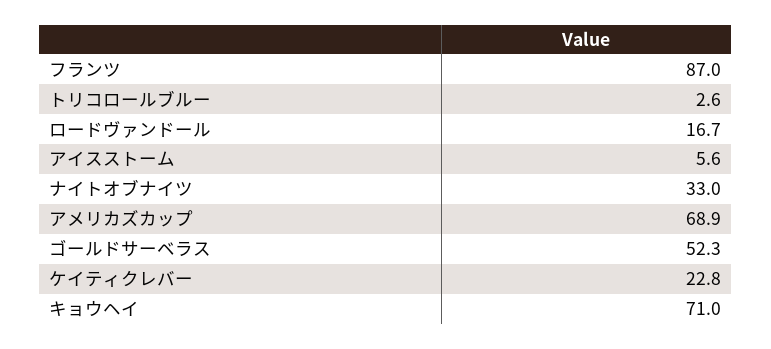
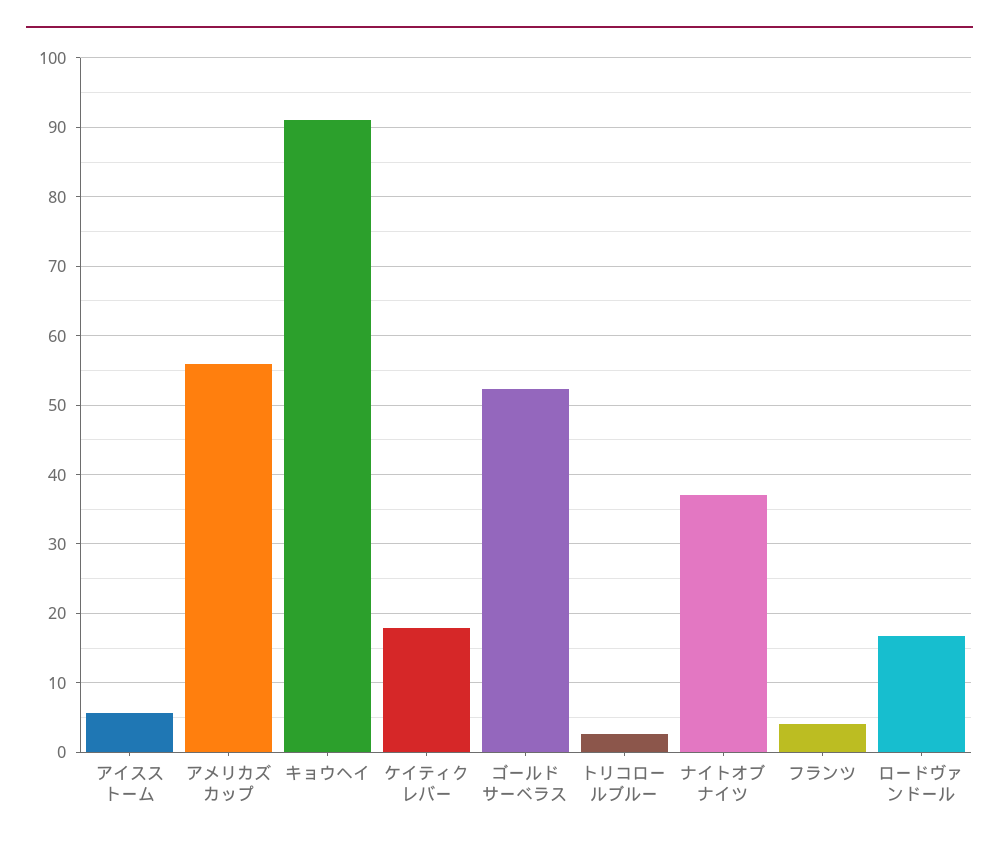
フランツ: 87 -> 4
ナイトオブナイツ: 33 -> 37
アメリカズカップ: 68.9 -> 56
ケイティクレバー: 22.8 -> 18
キョウヘイ: 71 -> 91

